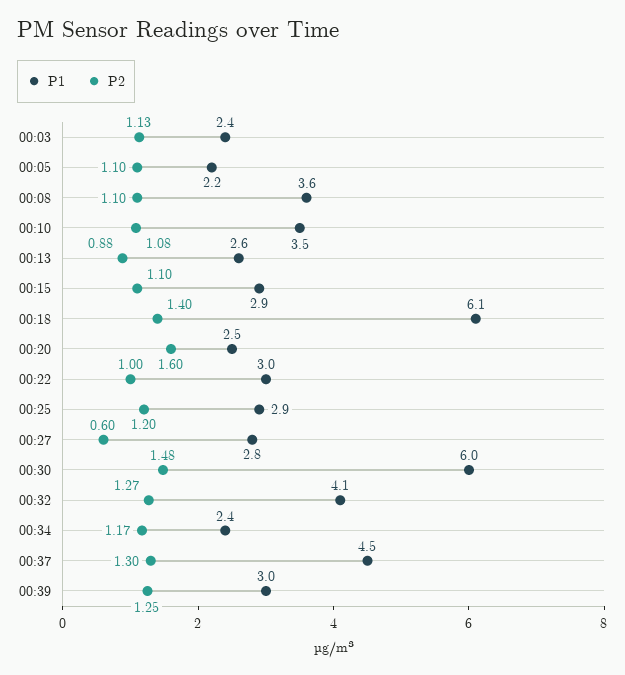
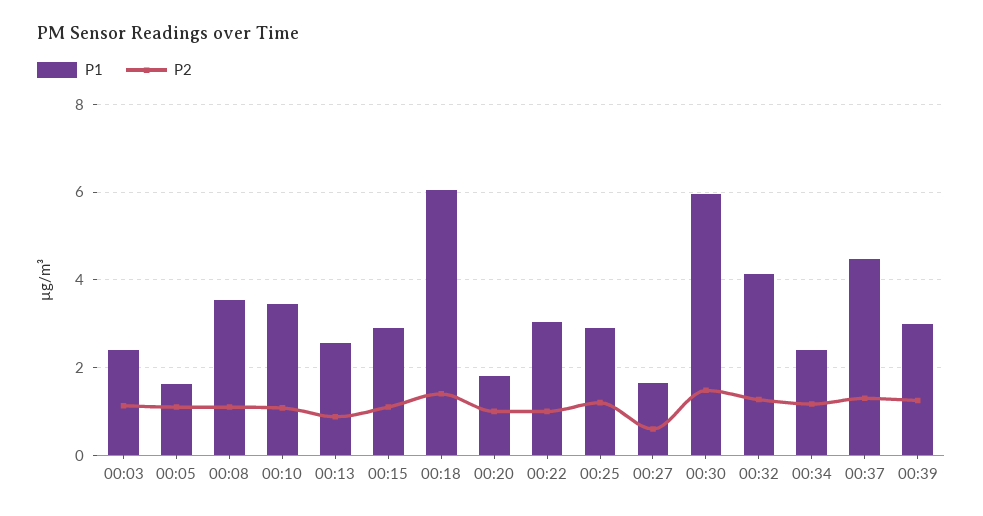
P1, 00:05: 2.2 -> 1.6
P1, 00:20: 2.5 -> 1.8
P2, 00:20: 1.6 -> 1
P1, 00:27: 2.8 -> 1.6

